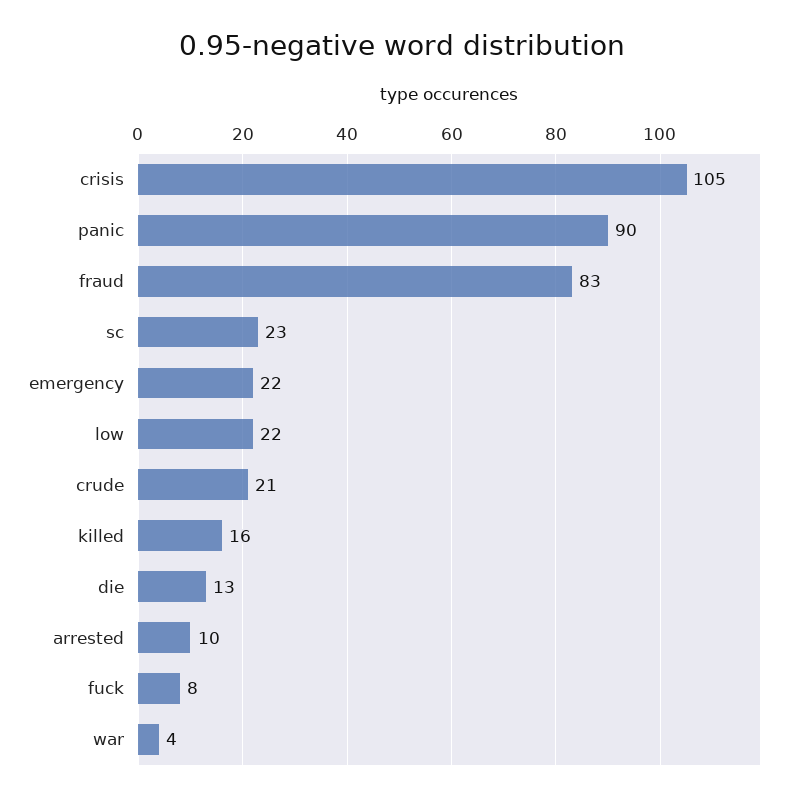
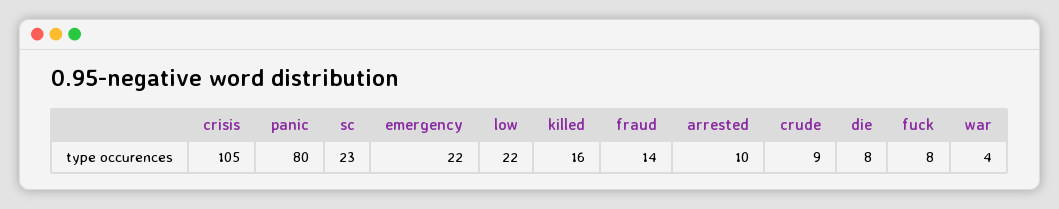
panic: 90 -> 80
fraud: 83 -> 14
crude: 21 -> 9
die: 13 -> 8

